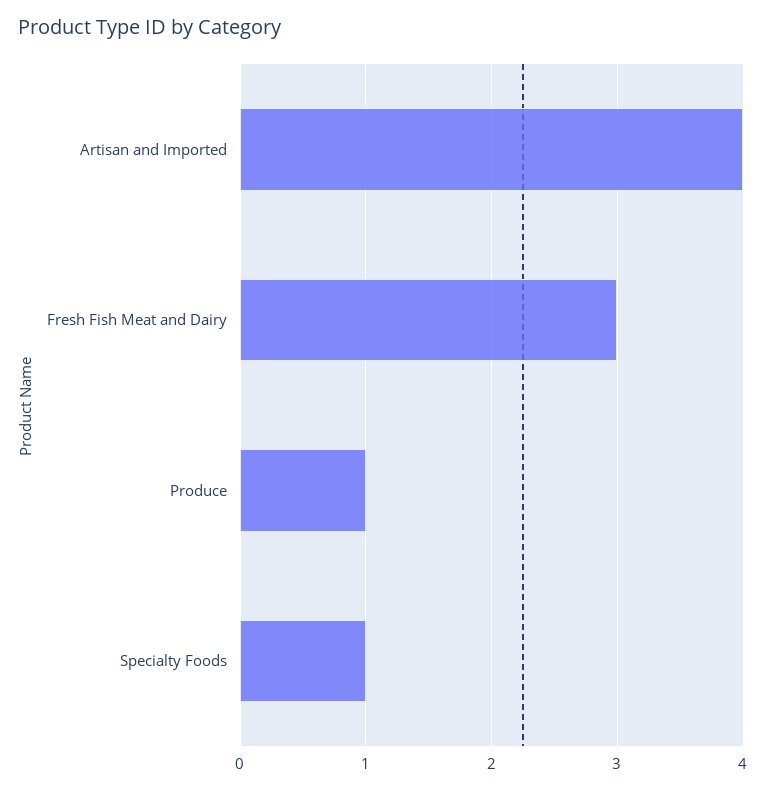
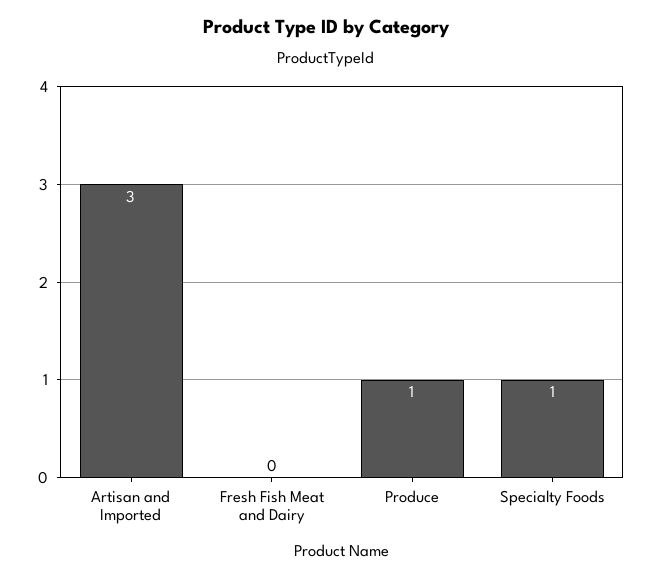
Artisan and Imported: 4 -> 3
Fresh Fish Meat and Dairy: 3 -> 0

